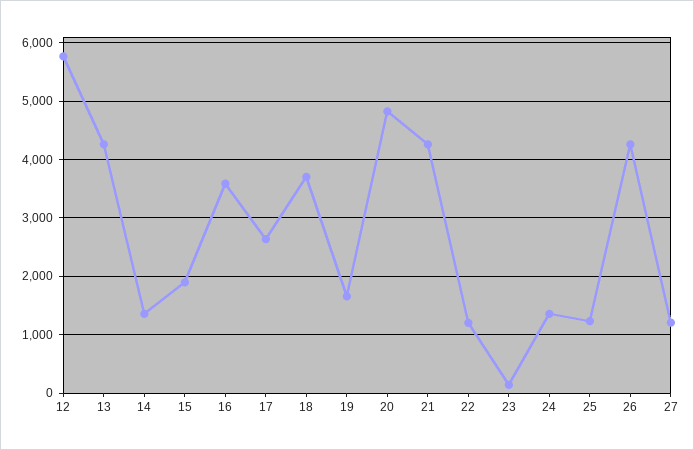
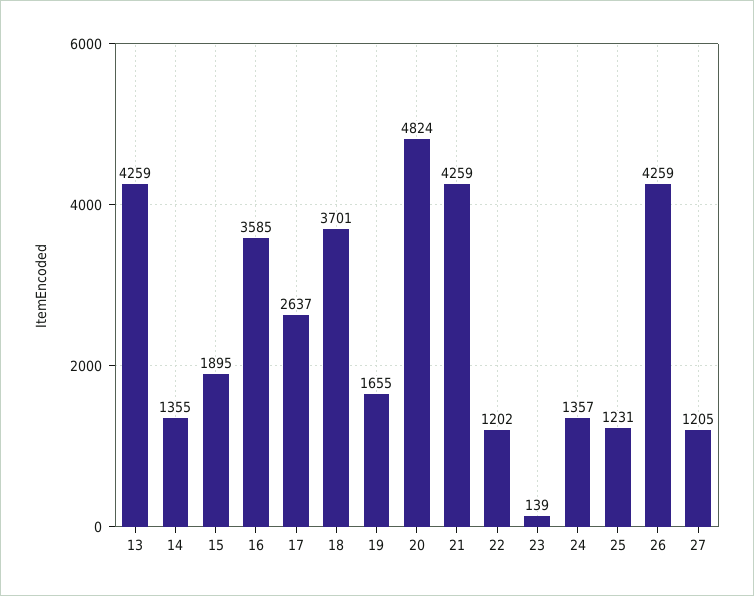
12: 5800 -> none

